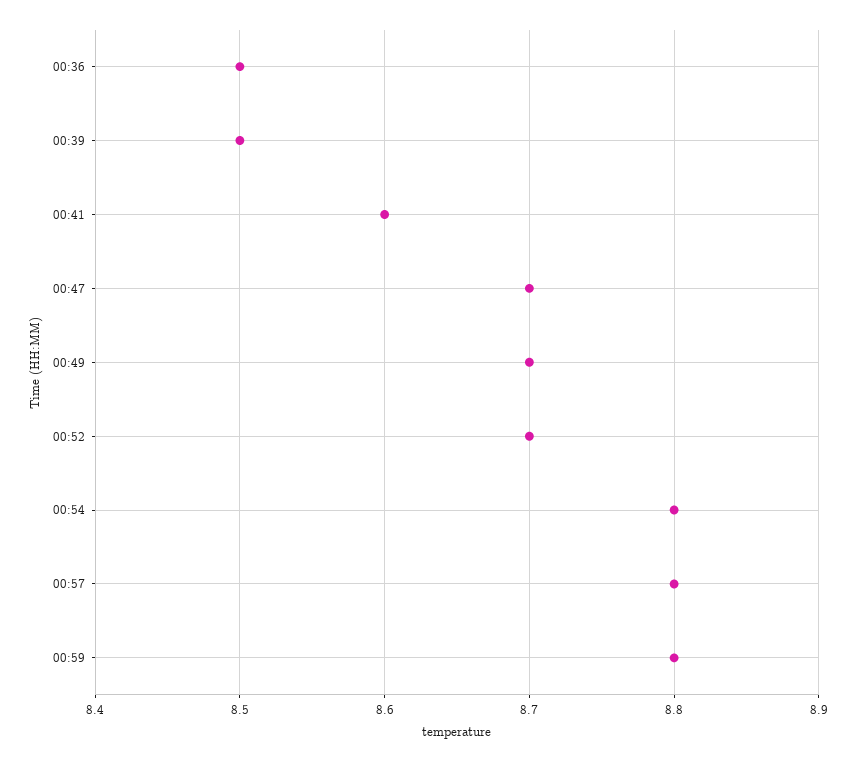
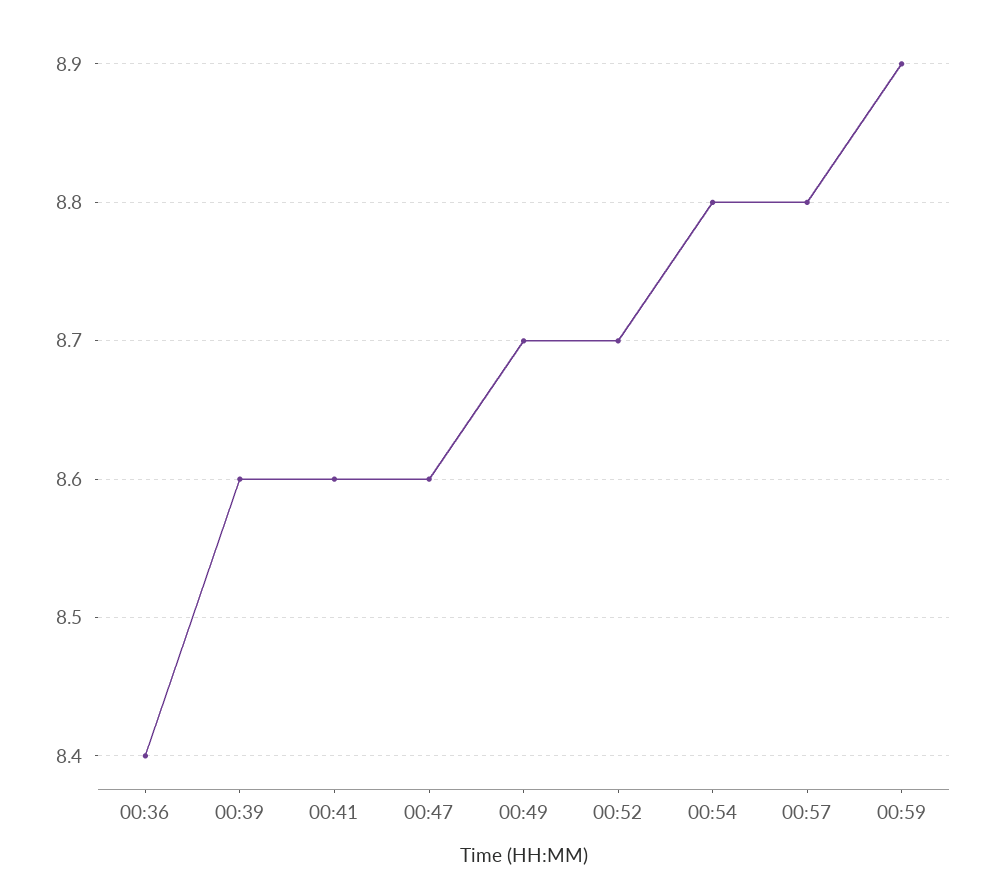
00:36: 8.5 -> 8.4
00:39: 8.5 -> 8.6
00:47: 8.7 -> 8.6
00:59: 8.8 -> 8.9

